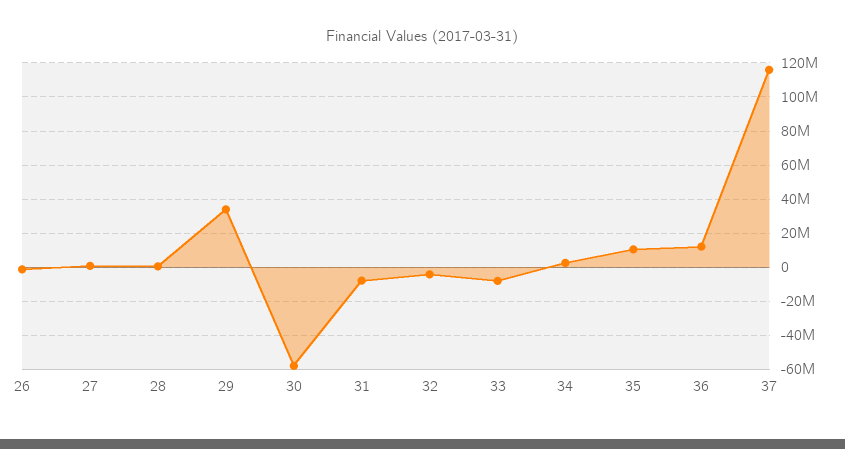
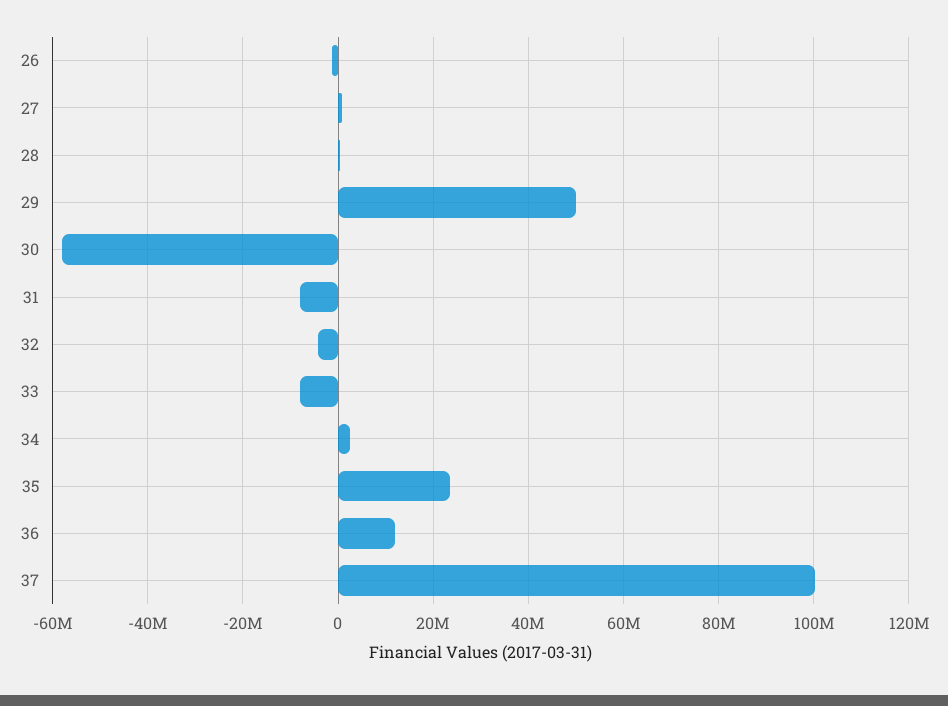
29: 35000000 -> 50000000
35: 10000000 -> 24000000
37: 115000000 -> 100000000

